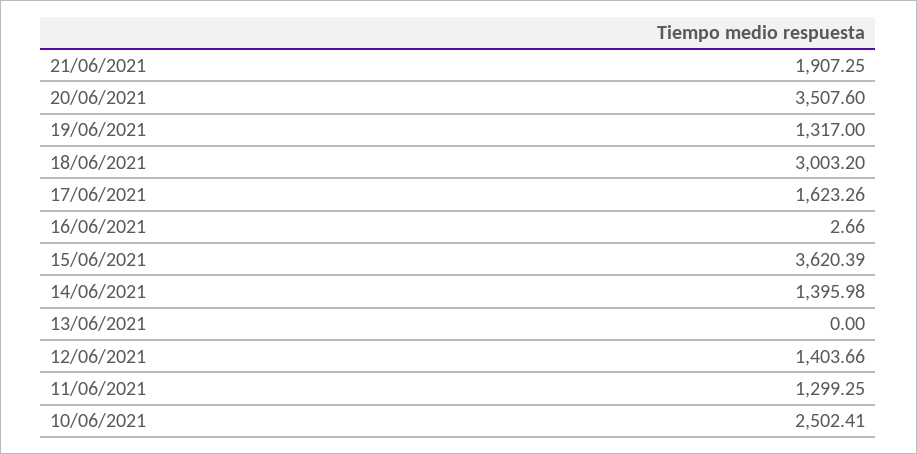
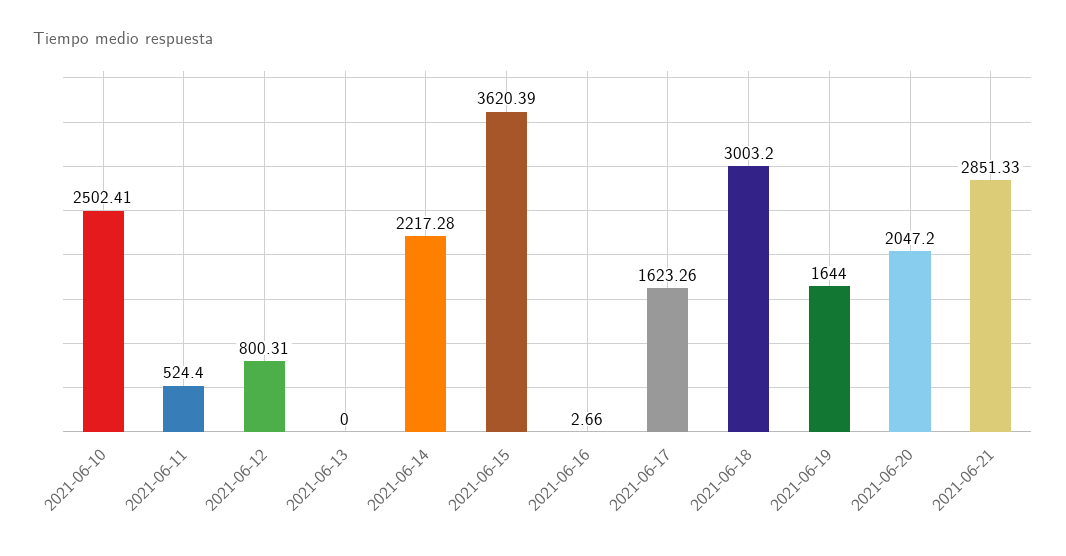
21/06/2021: 1907.25 -> 2851.33
20/06/2021: 3507.6 -> 2047.2
19/06/2021: 1317 -> 1644
14/06/2021: 1395.98 -> 2217.28
12/06/2021: 1403.66 -> 800.31
11/06/2021: 1299.25 -> 524.4

